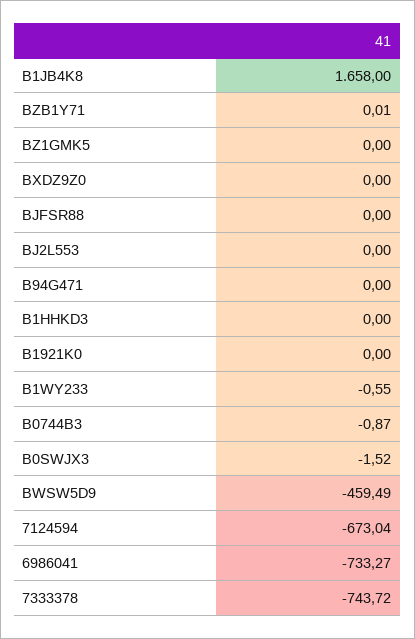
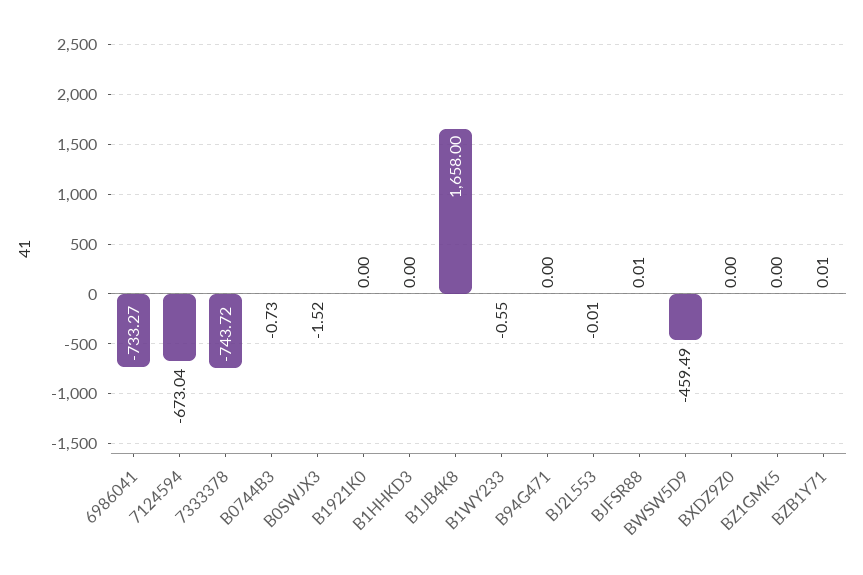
BJFSR88: 0 -> 0.01
BJ2L553: 0 -> -0.01
B0744B3: -0.87 -> -0.73

